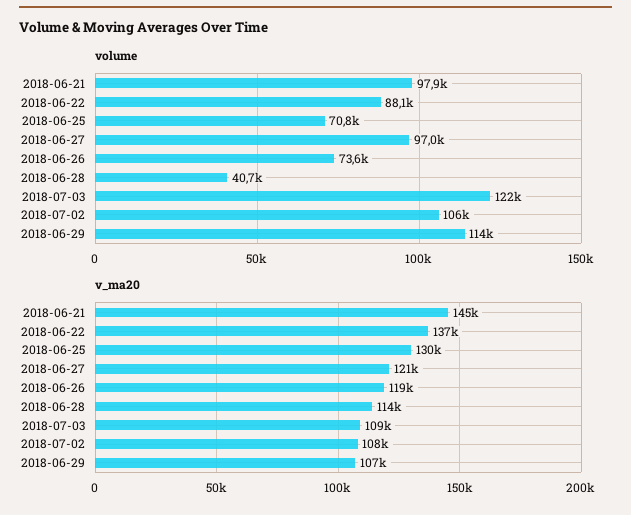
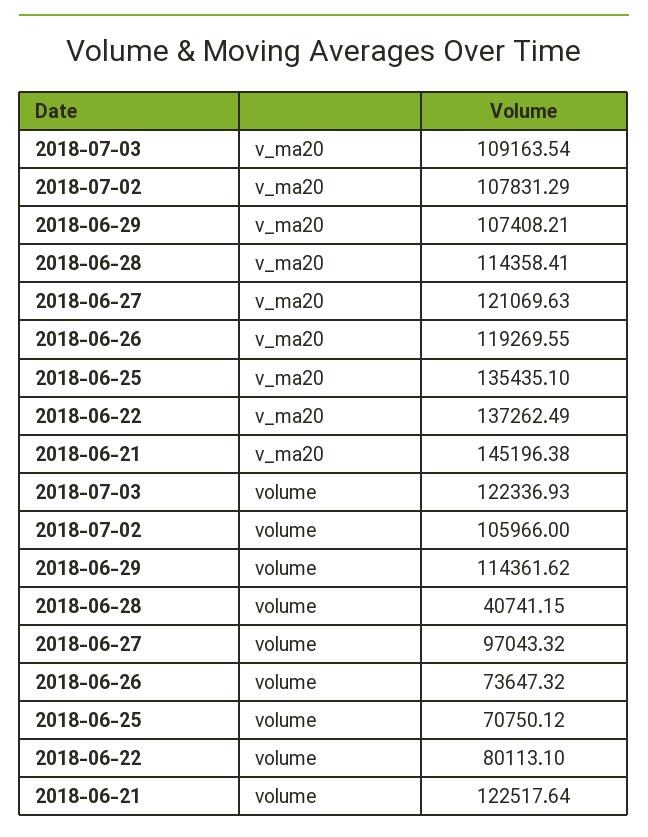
volume, 2018-06-21: 97900 -> 122517.64
volume, 2018-06-22: 88100 -> 80113.1
v_ma20, 2018-06-25: 130000 -> 135435.1

